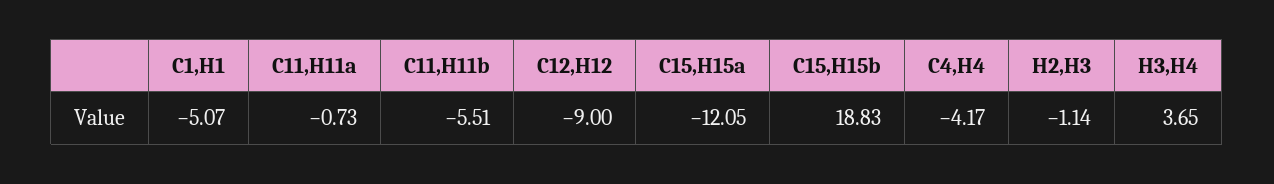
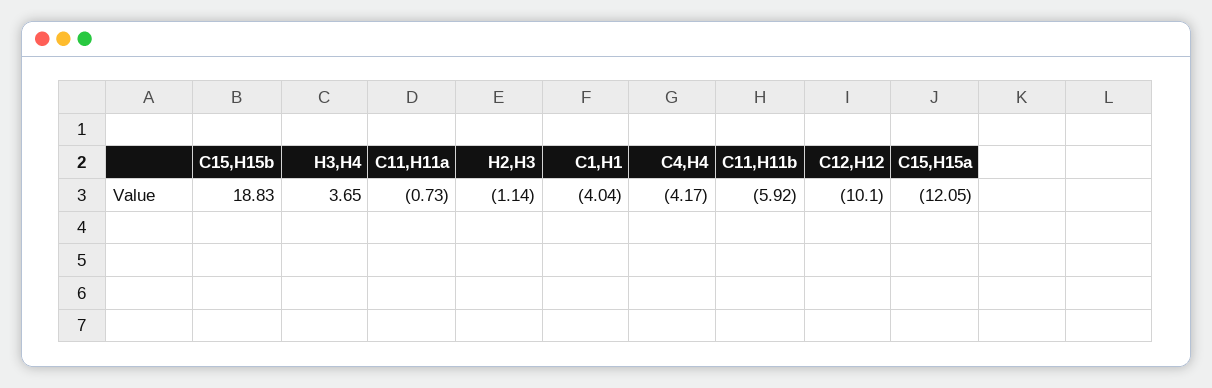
C1,H1: -5.07 -> -4.04
C11,H11b: -5.51 -> -5.92
C12,H12: -9 -> -10.1

